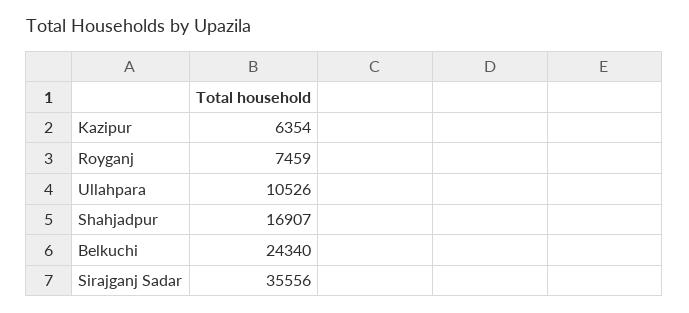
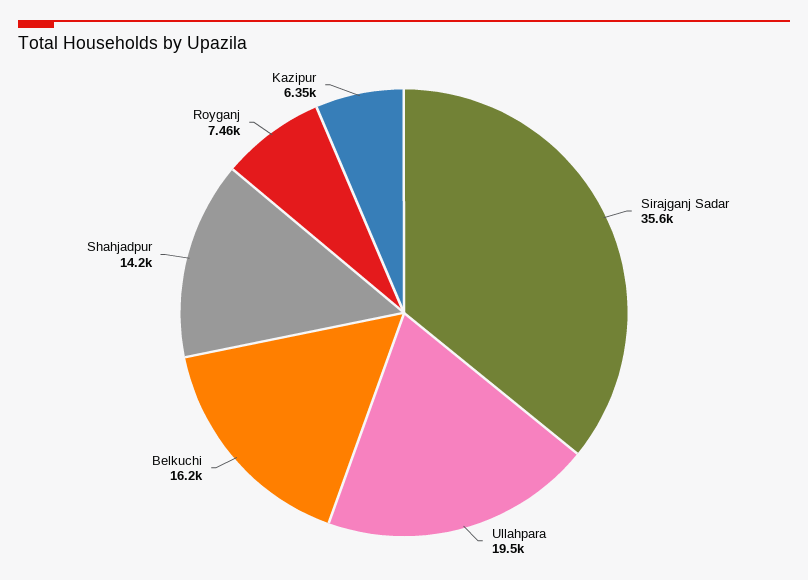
Ullahpara: 10526 -> 19500
Shahjadpur: 16907 -> 14200
Belkuchi: 24340 -> 16200

